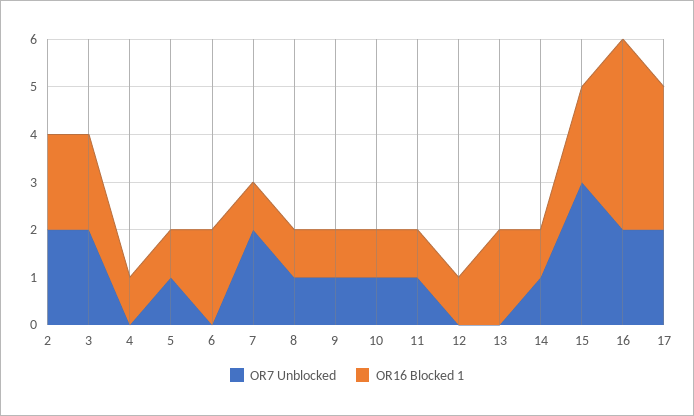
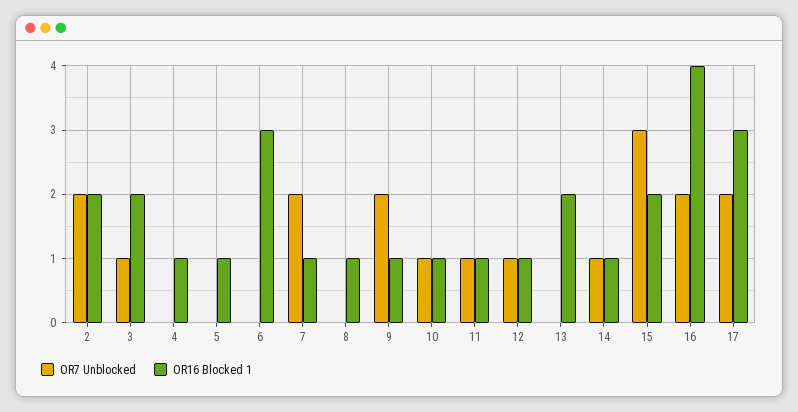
OR7 Unblocked, 3: 2 -> 1
OR7 Unblocked, 5: 1 -> 0
OR16 Blocked 1, 6: 2 -> 3
OR7 Unblocked, 8: 1 -> 0
OR7 Unblocked, 9: 1 -> 2
OR7 Unblocked, 12: 0 -> 1

